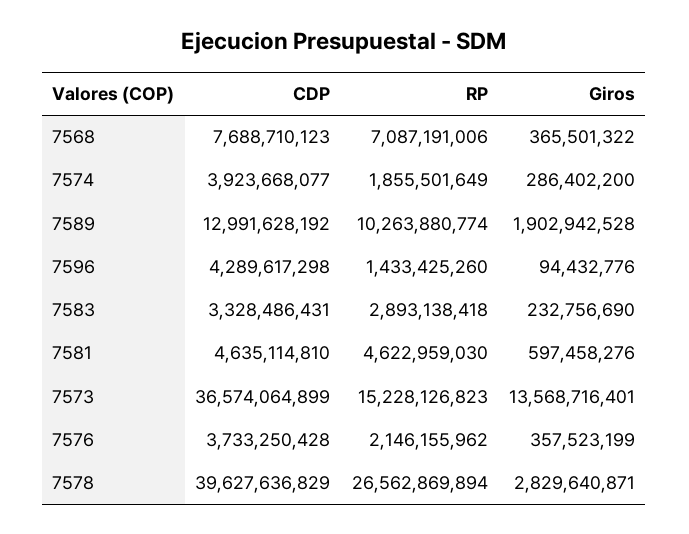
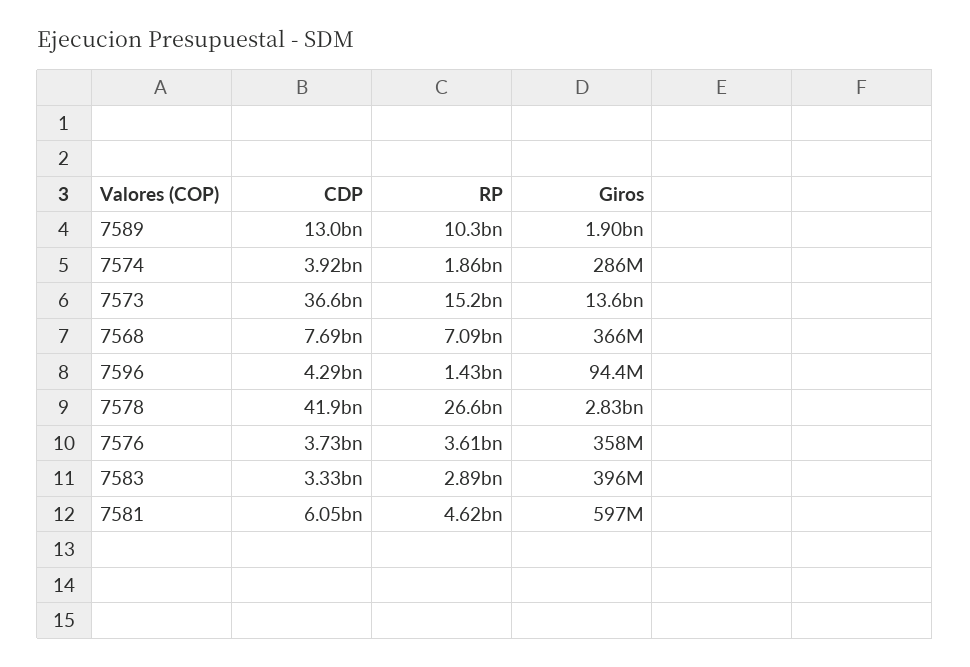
Giros, 7583: 232756690 -> 396000000
CDP, 7581: 4635114810 -> 6050000000
RP, 7576: 2146155962 -> 3610000000
CDP, 7578: 39627636829 -> 41900000000

